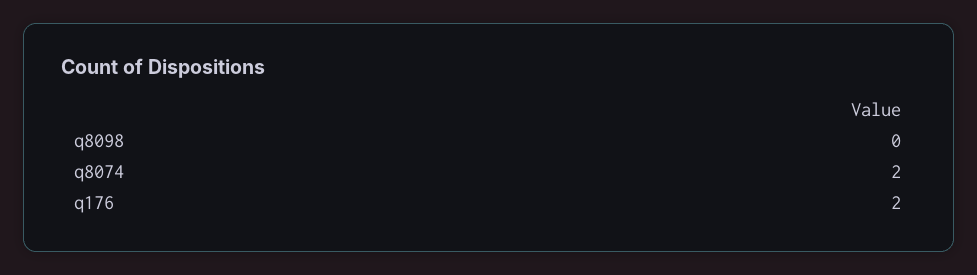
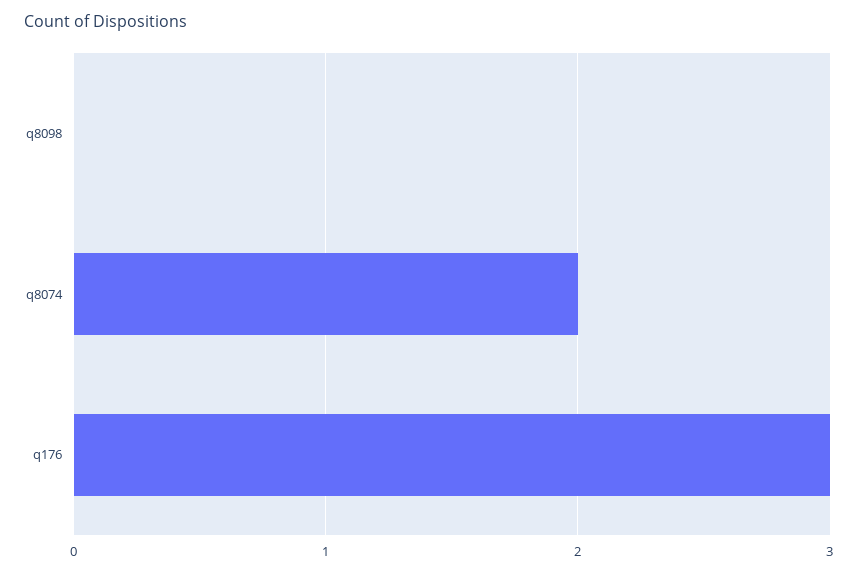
q176: 2 -> 3

